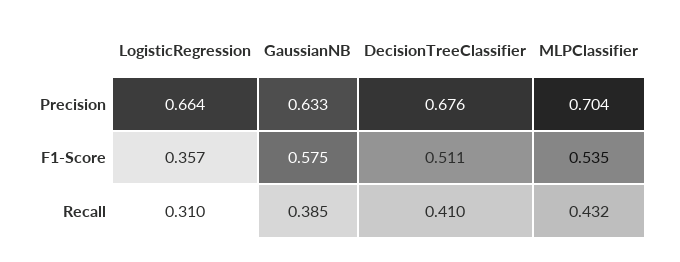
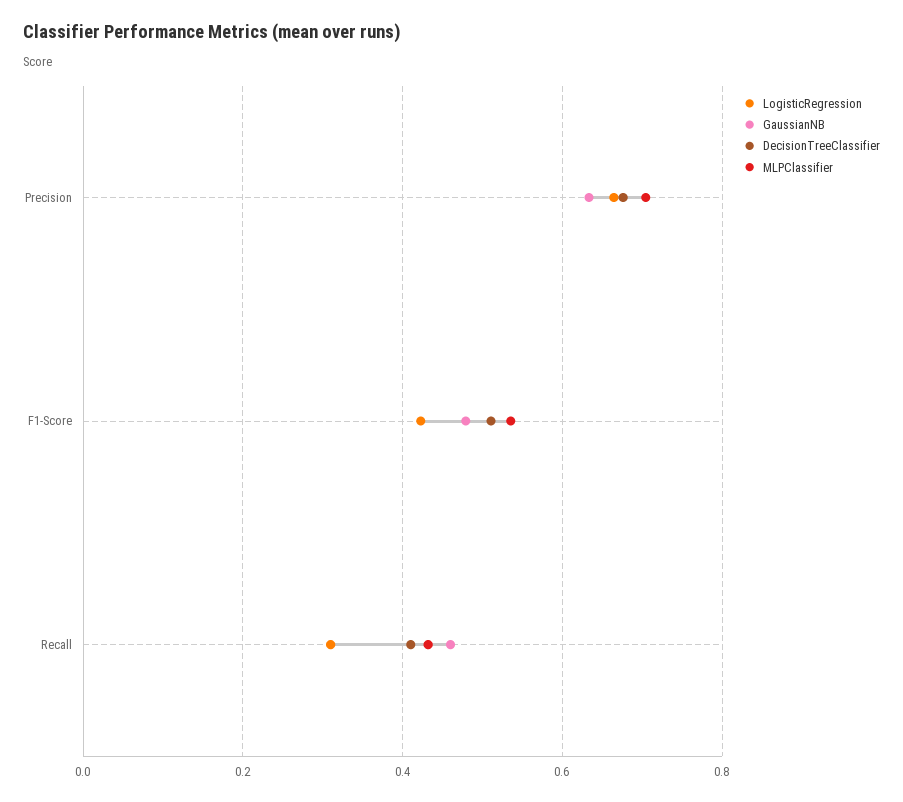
LogisticRegression, F1-Score: 0.357 -> 0.42
GaussianNB, F1-Score: 0.575 -> 0.48
GaussianNB, Recall: 0.385 -> 0.46

